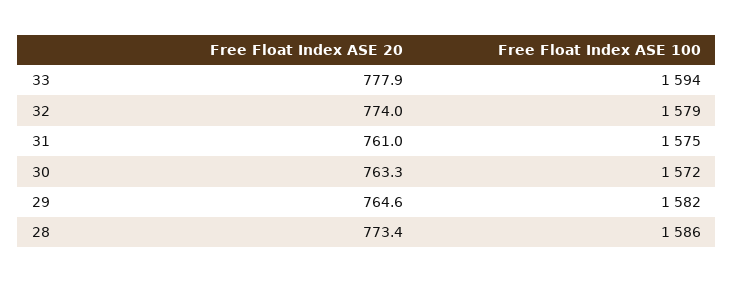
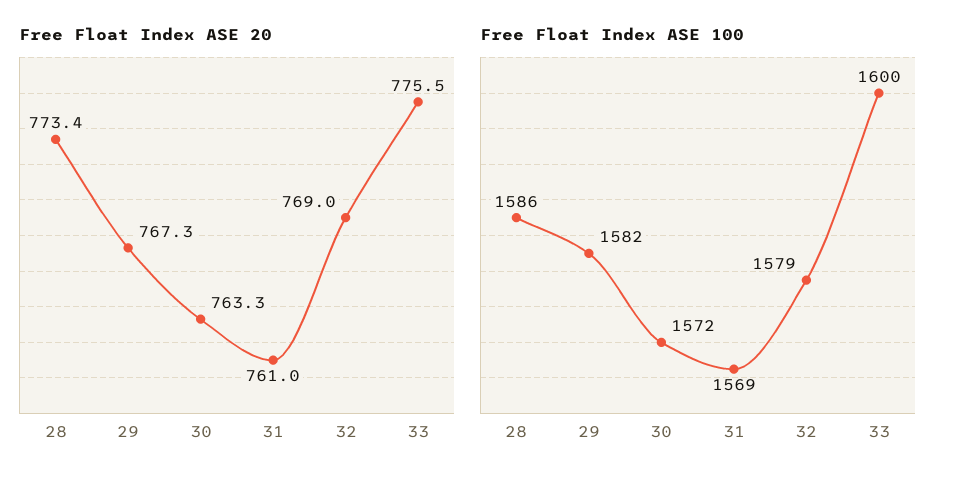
Free Float Index ASE 20, 33: 777.9 -> 775.5
Free Float Index ASE 100, 33: 1594 -> 1600
Free Float Index ASE 20, 32: 774 -> 769
Free Float Index ASE 100, 31: 1575 -> 1569
Free Float Index ASE 20, 29: 764.6 -> 767.3

